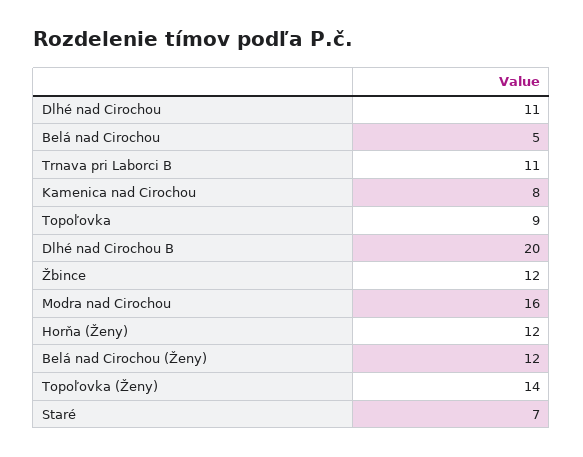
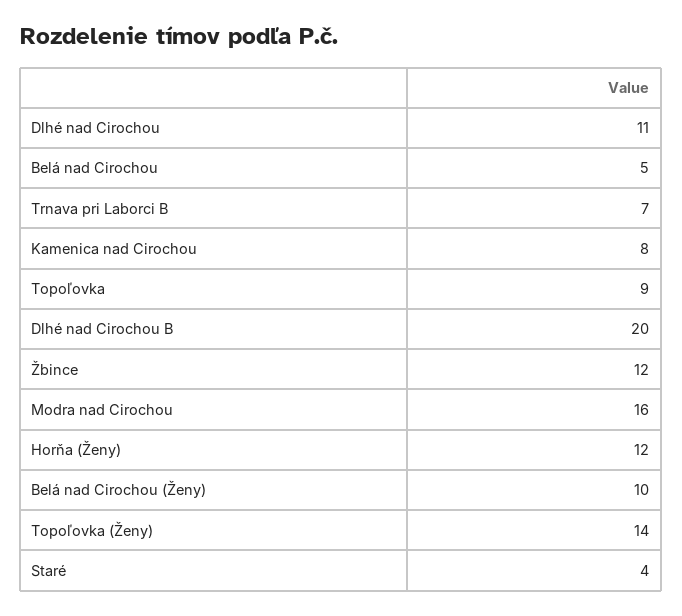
Trnava pri Laborci B: 11 -> 7
Belá nad Cirochou (Ženy): 12 -> 10
Staré: 7 -> 4

